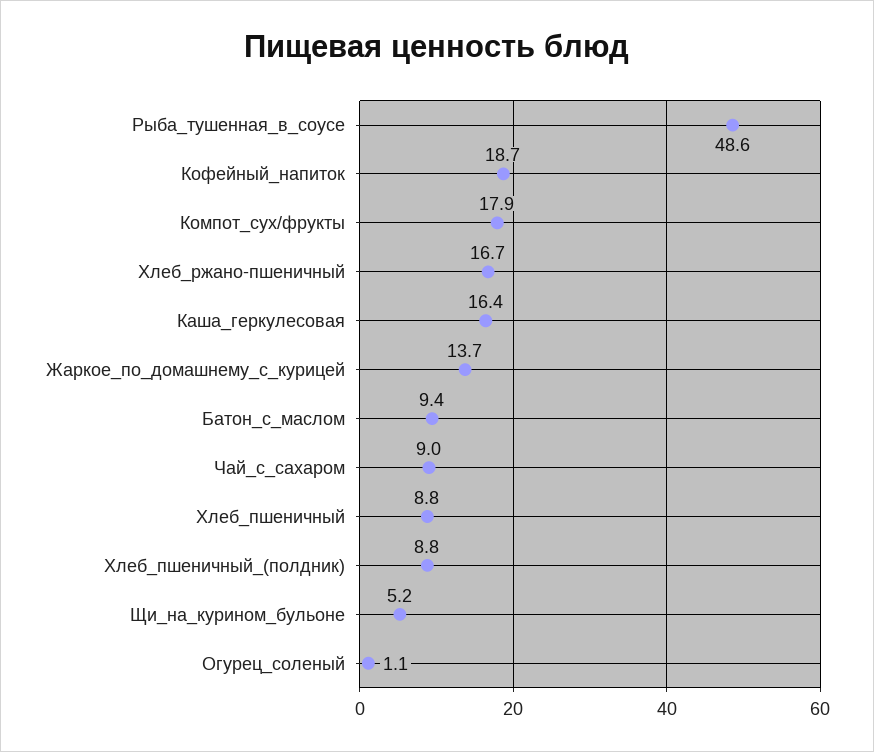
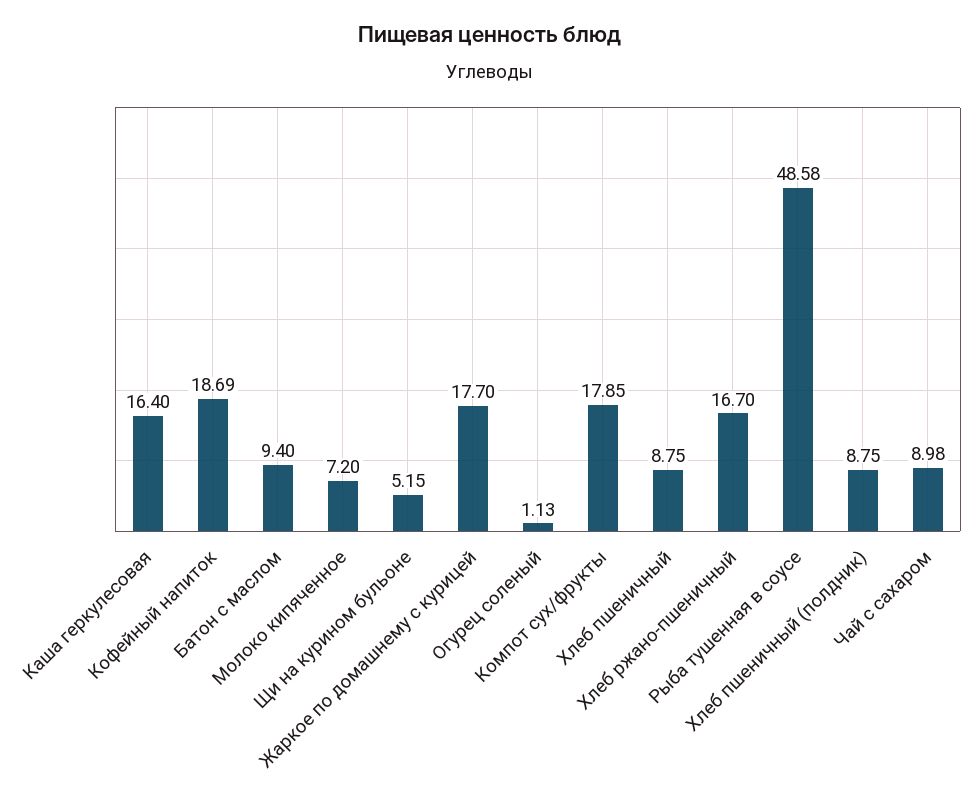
Жаркое_по_домашнему_с_курицей: 13.7 -> 17.7
Молоко кипяченное: none -> 7.2

